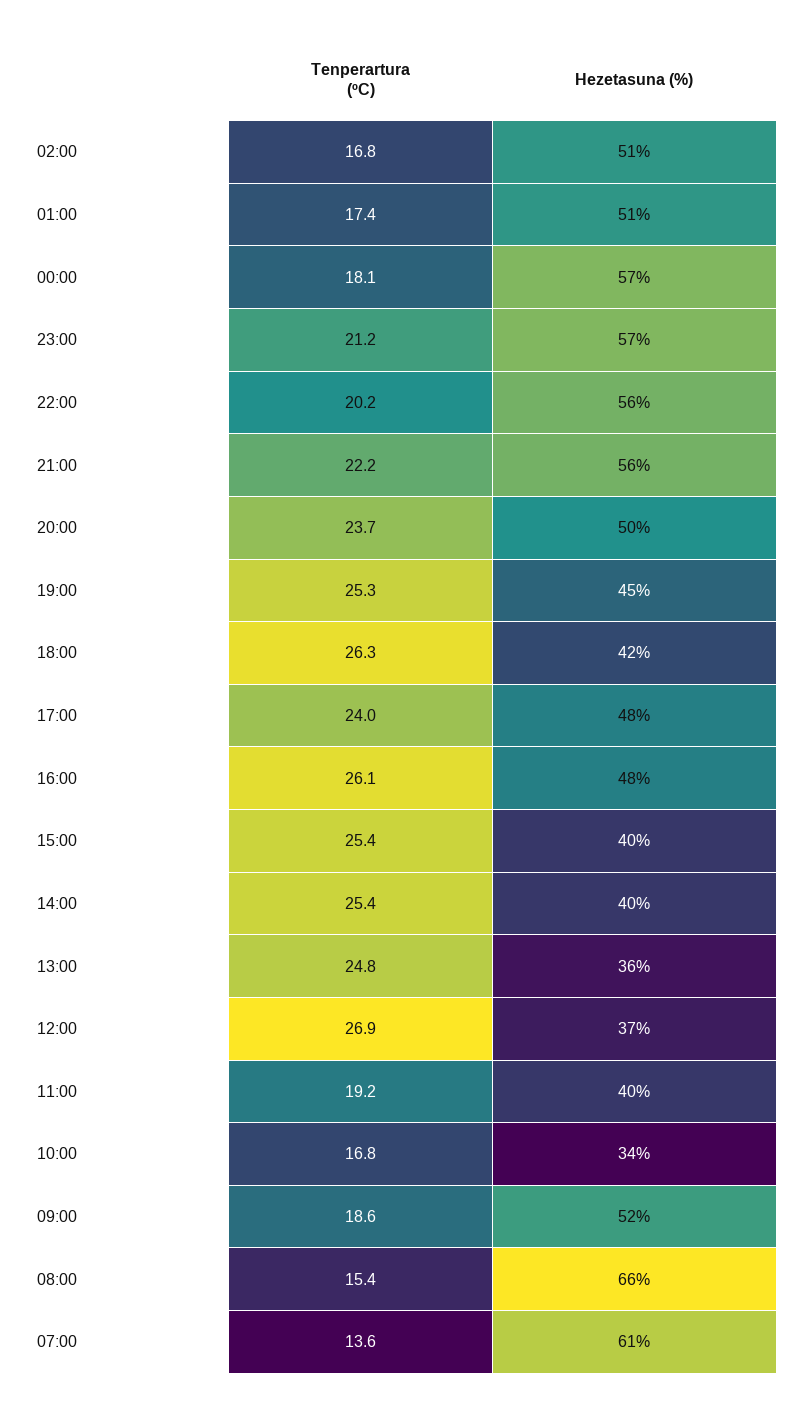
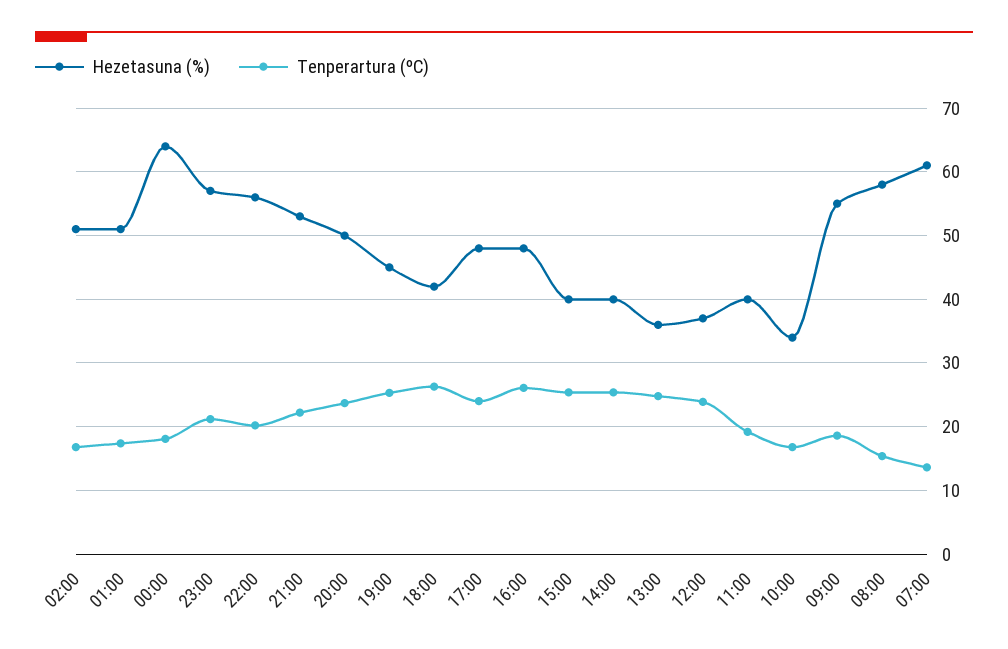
Hezetasuna (%), 00:00: 57 -> 64
Hezetasuna (%), 21:00: 56 -> 53
Tenperartura (ºC), 12:00: 26.9 -> 24
Hezetasuna (%), 09:00: 52 -> 55
Hezetasuna (%), 08:00: 66 -> 58

